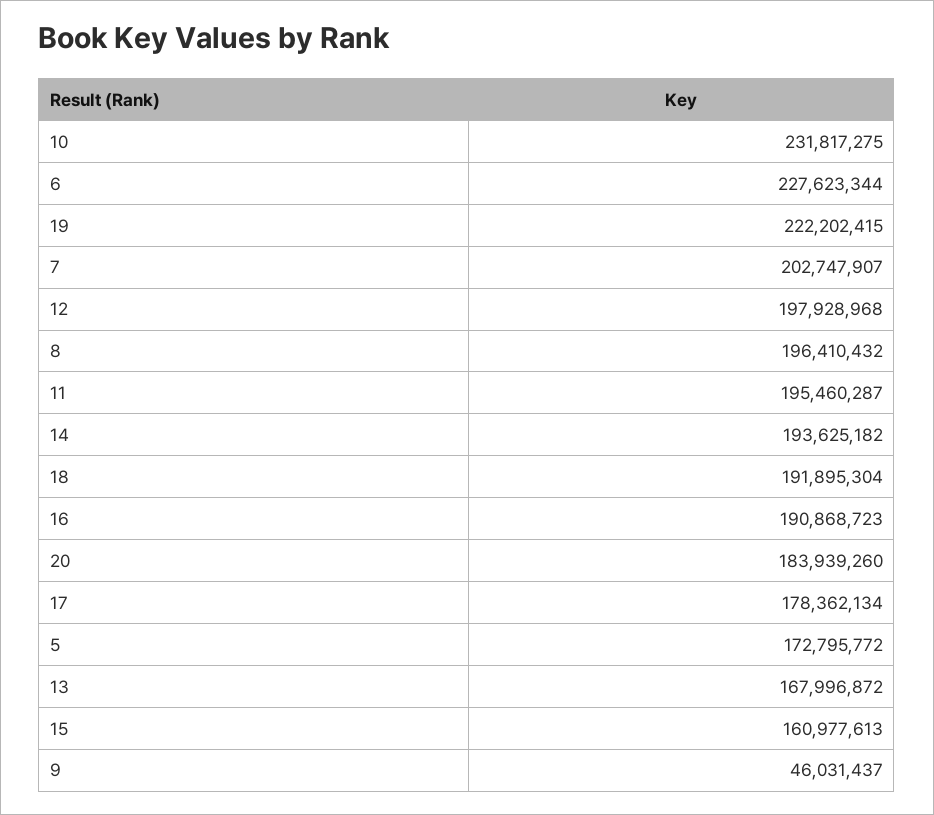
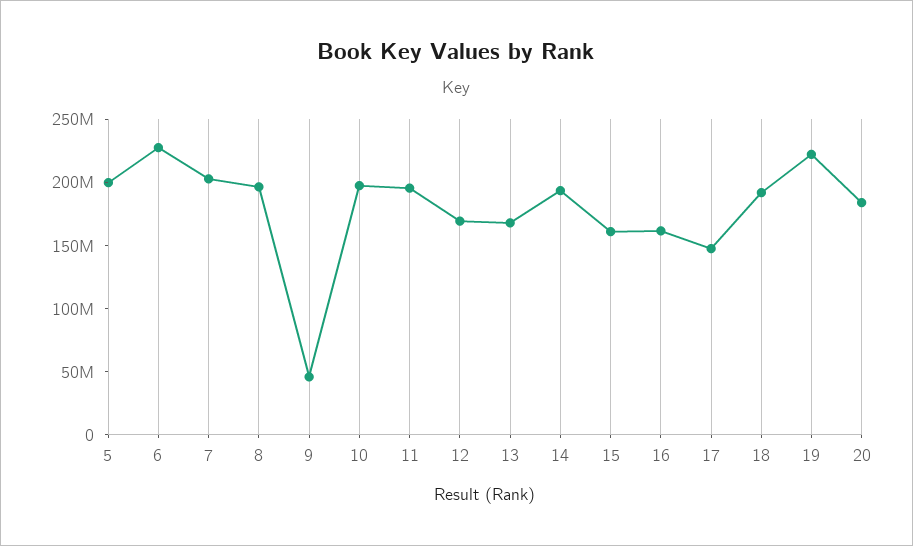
10: 231817275 -> 200000000
12: 197928968 -> 170000000
16: 190868723 -> 160000000
17: 178362134 -> 150000000
5: 172795772 -> 200000000

